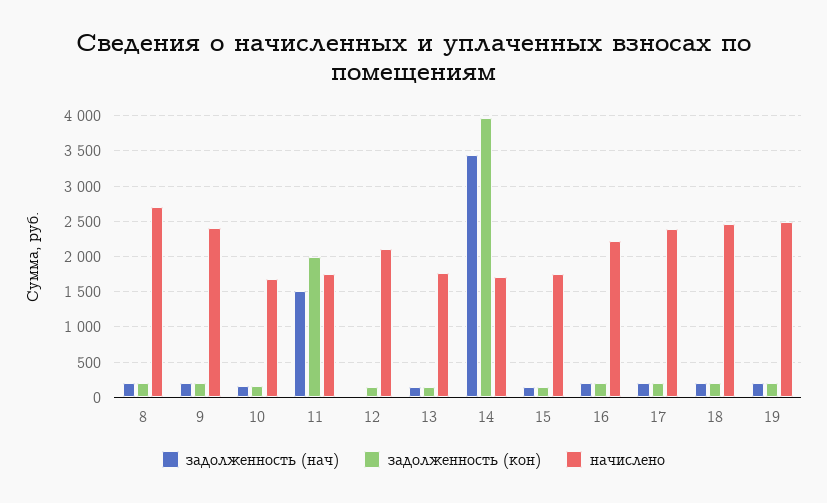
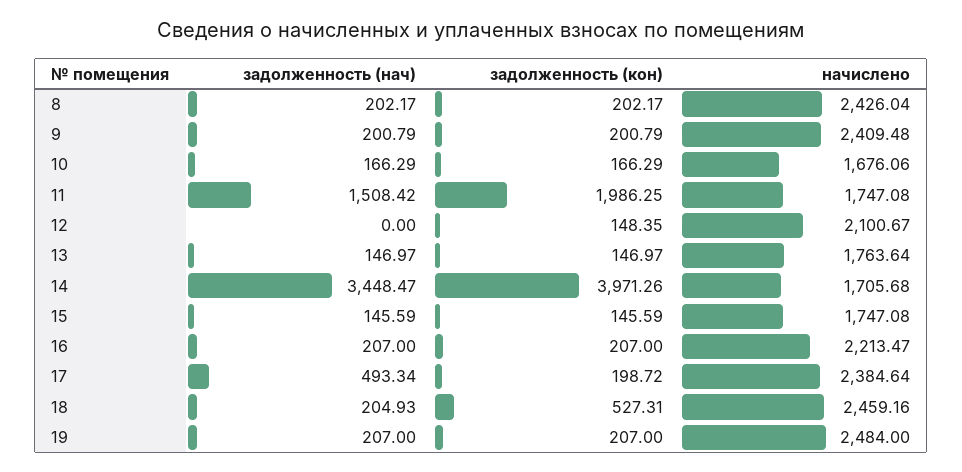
начислено, 8: 2700 -> 2426.04
задолженность (нач), 17: 200 -> 493.34
задолженность (кон), 18: 200 -> 527.31

